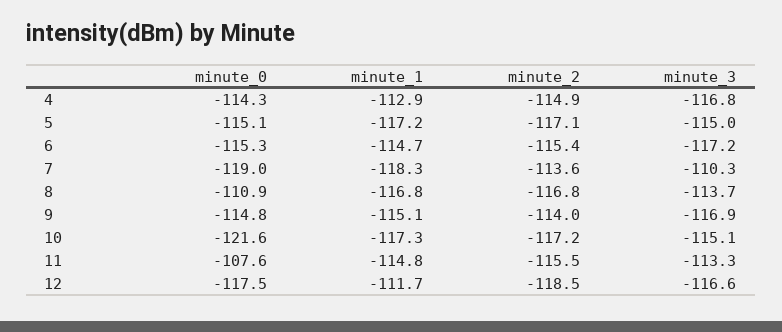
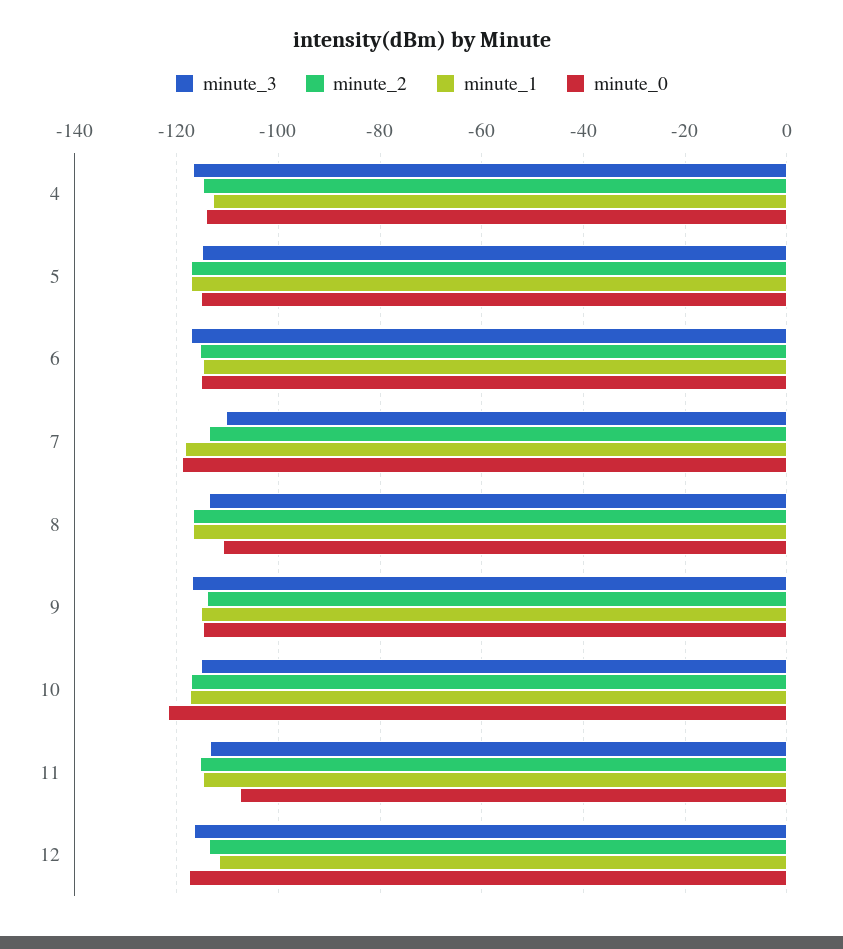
minute_2, 12: -118.5 -> -114

